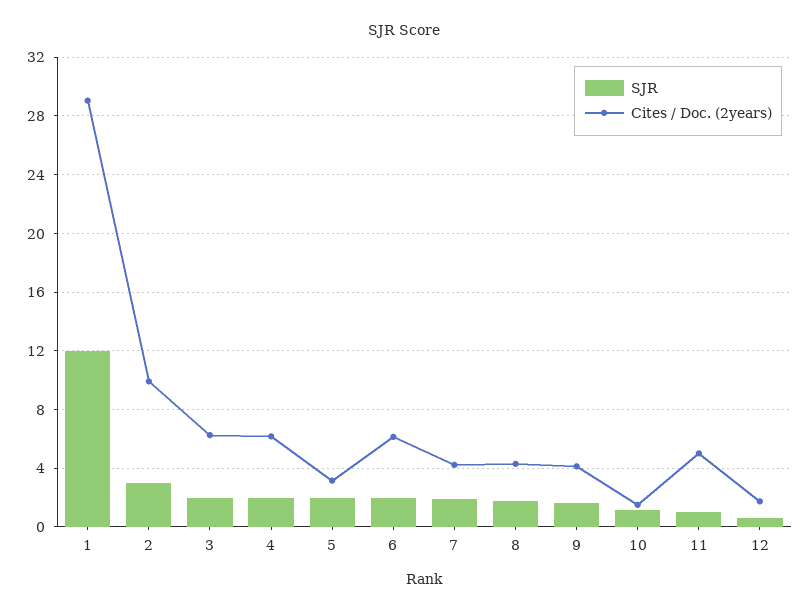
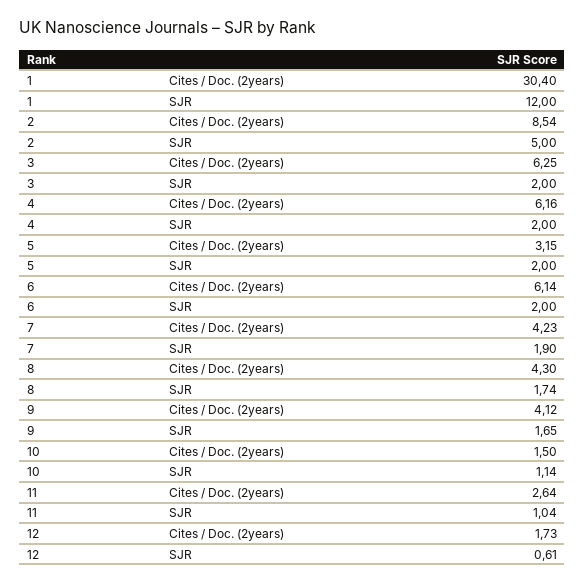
Cites / Doc. (2years), 1: 29 -> 30.4
SJR, 2: 3 -> 5
Cites / Doc. (2years), 2: 10 -> 8.54
Cites / Doc. (2years), 11: 5 -> 2.64

